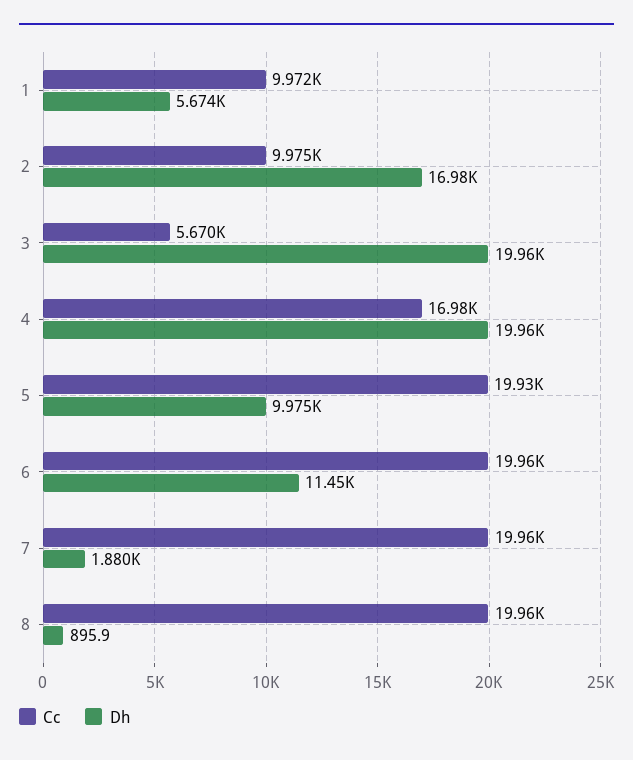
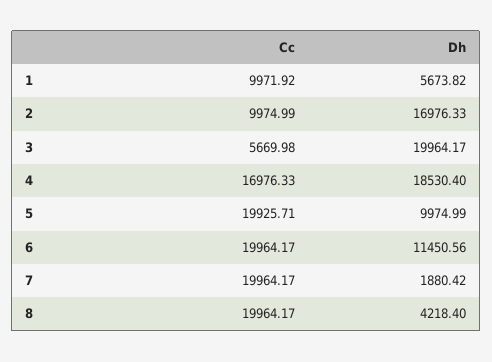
Dh, 4: 19960 -> 18530.4
Dh, 8: 895.9 -> 4218.4

